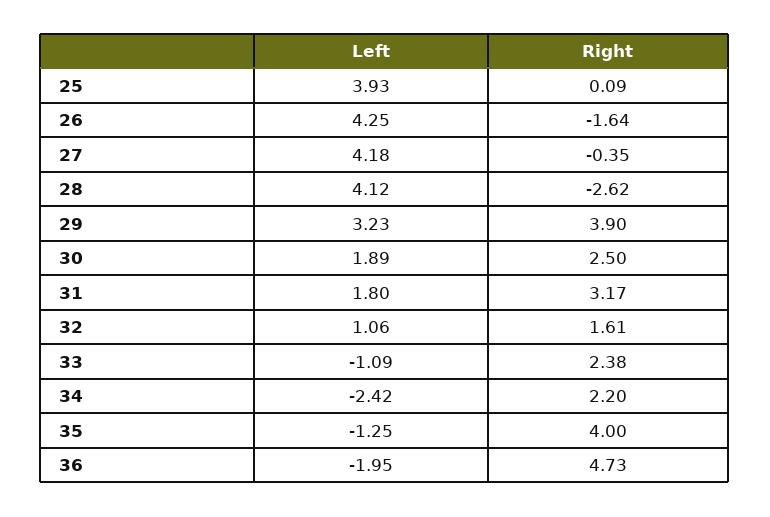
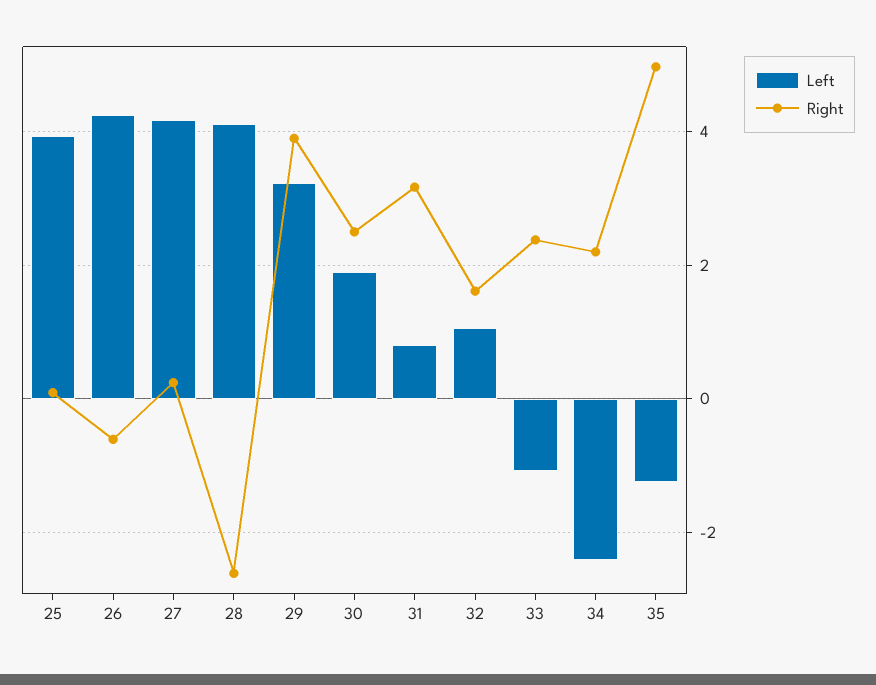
Right, 26: -1.64 -> -0.6
Right, 27: -0.35 -> 0.2
Left, 31: 1.8 -> 0.8
Right, 35: 4 -> 5
Left, 36: -1.95 -> none
Right, 36: 4.73 -> none

